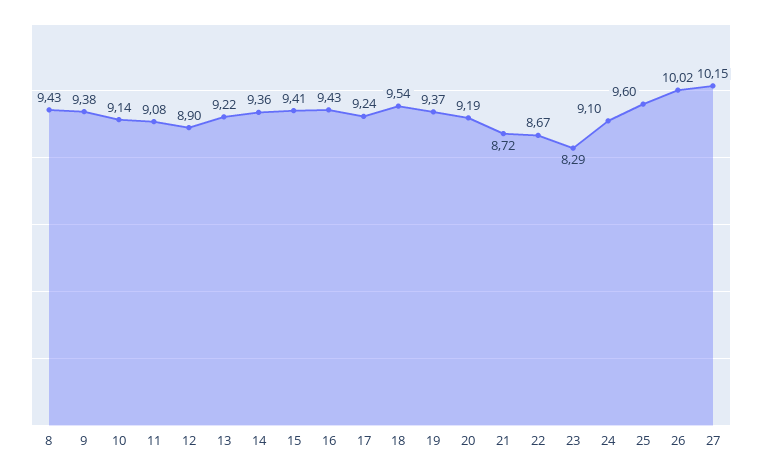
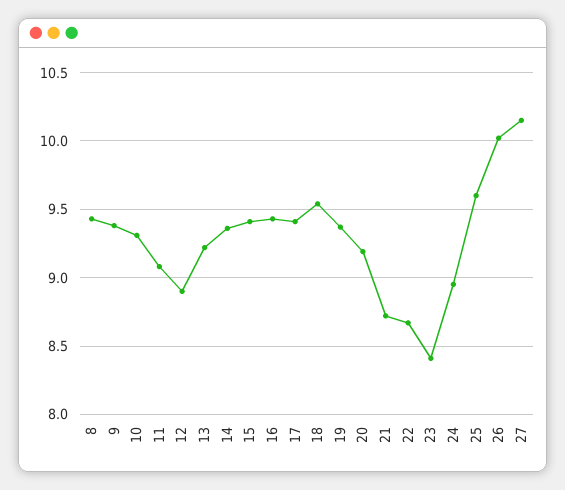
10: 9.14 -> 9.3
17: 9.24 -> 9.4
23: 8.29 -> 8.4
24: 9.1 -> 8.95

